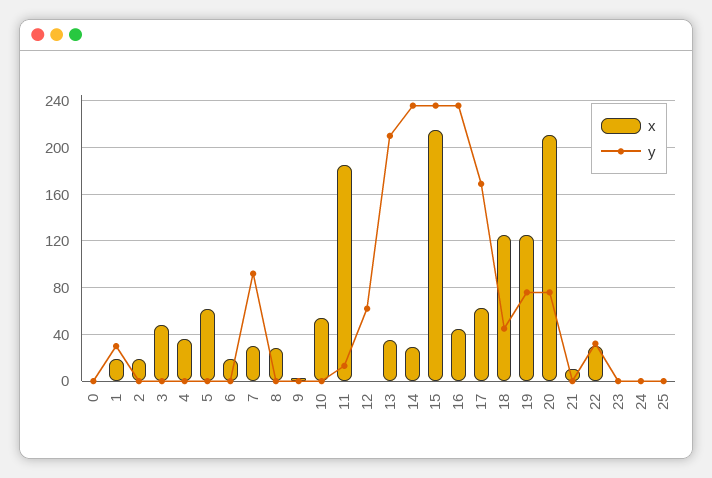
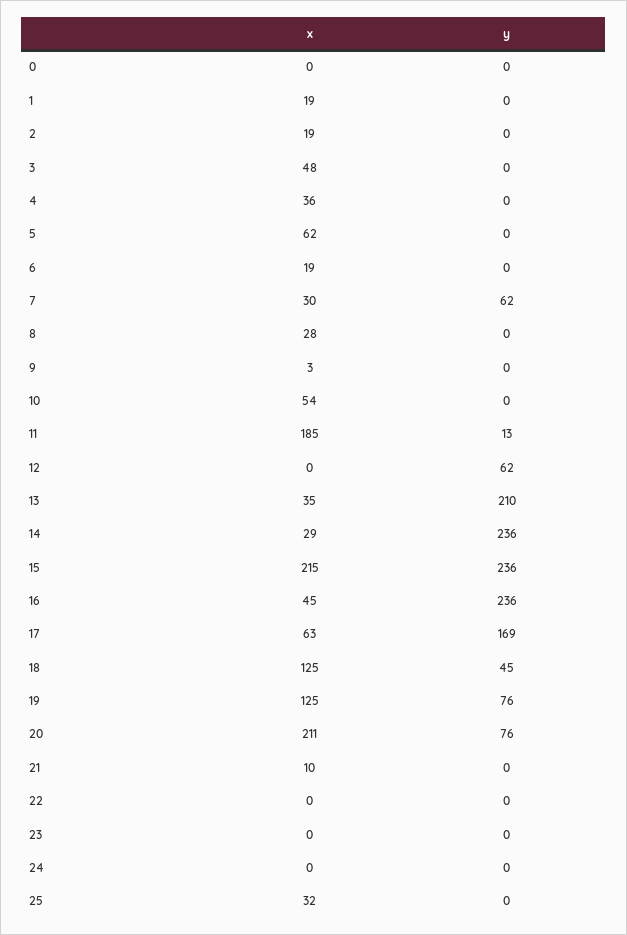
y, 1: 30 -> 0
y, 7: 90 -> 62
x, 22: 30 -> 0
y, 22: 30 -> 0
x, 25: 0 -> 32

